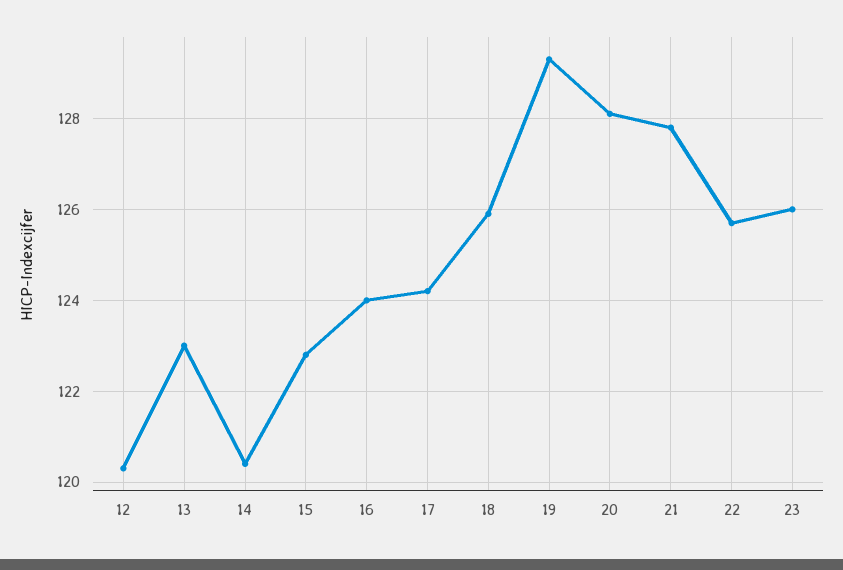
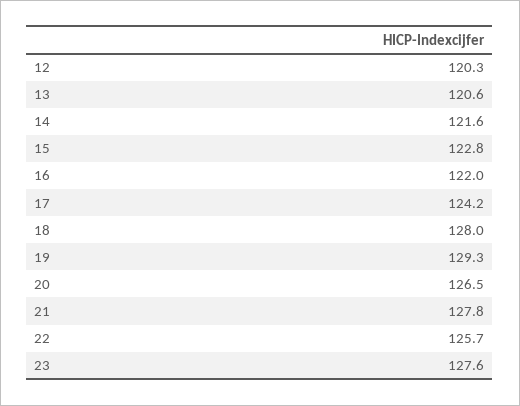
13: 123 -> 120.6
14: 120.5 -> 121.6
16: 124 -> 122
18: 126 -> 128
20: 128 -> 126.5
23: 126 -> 127.6

